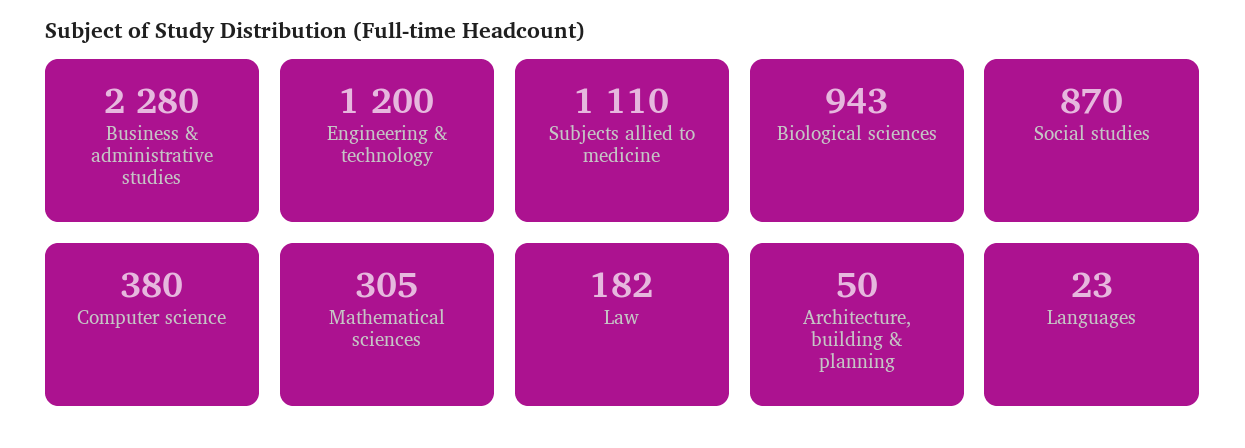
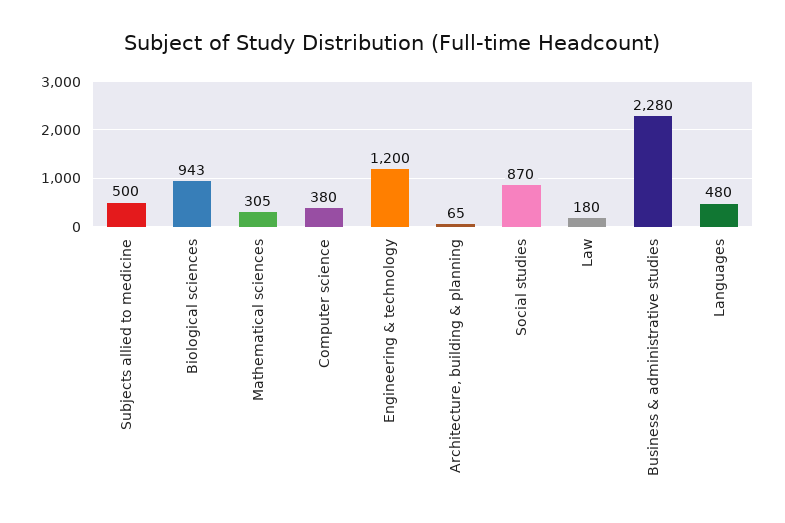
Subjects allied to medicine: 1110 -> 500
Law: 182 -> 180
Architecture, building & planning: 50 -> 65
Languages: 23 -> 480

